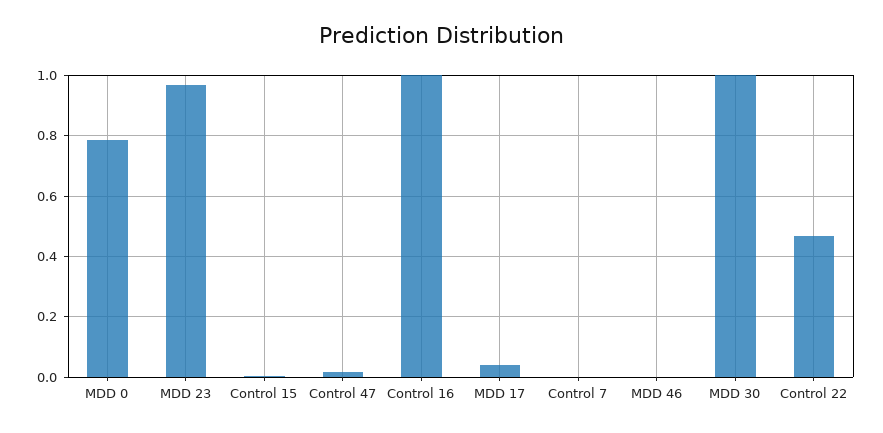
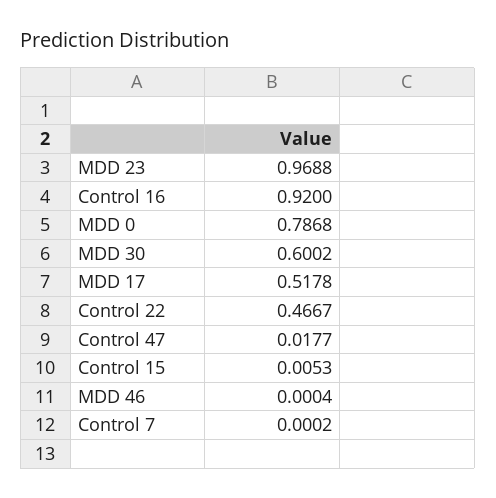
Control 16: 1 -> 0.92
MDD 17: 0.04 -> 0.5178
MDD 30: 1 -> 0.6002

